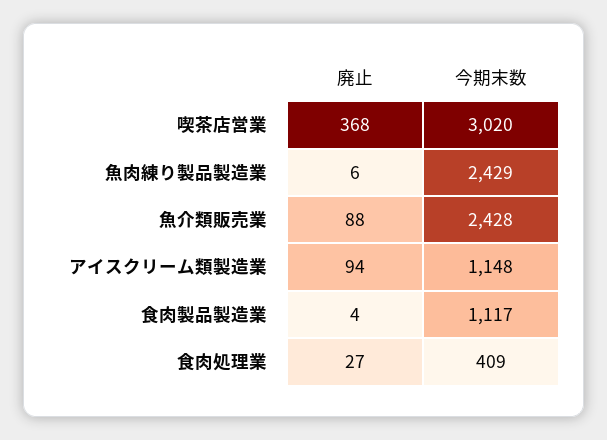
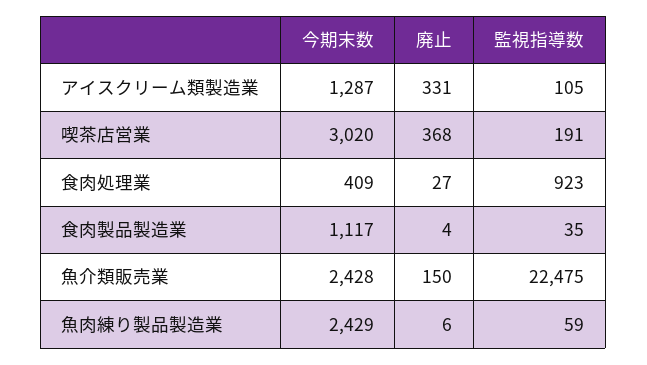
廃止, 魚介類販売業: 88 -> 150
廃止, アイスクリーム類製造業: 94 -> 331
今期末数, アイスクリーム類製造業: 1148 -> 1287
監視指導数, アイスクリーム類製造業: none -> 105
監視指導数, 喫茶店営業: none -> 191
監視指導数, 食肉処理業: none -> 923
監視指導数, 食肉製品製造業: none -> 35
監視指導数, 魚介類販売業: none -> 22475
監視指導数, 魚肉練り製品製造業: none -> 59

